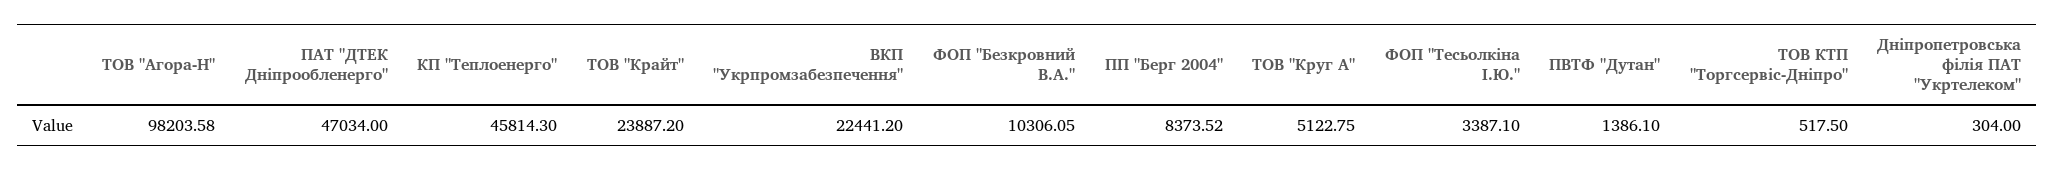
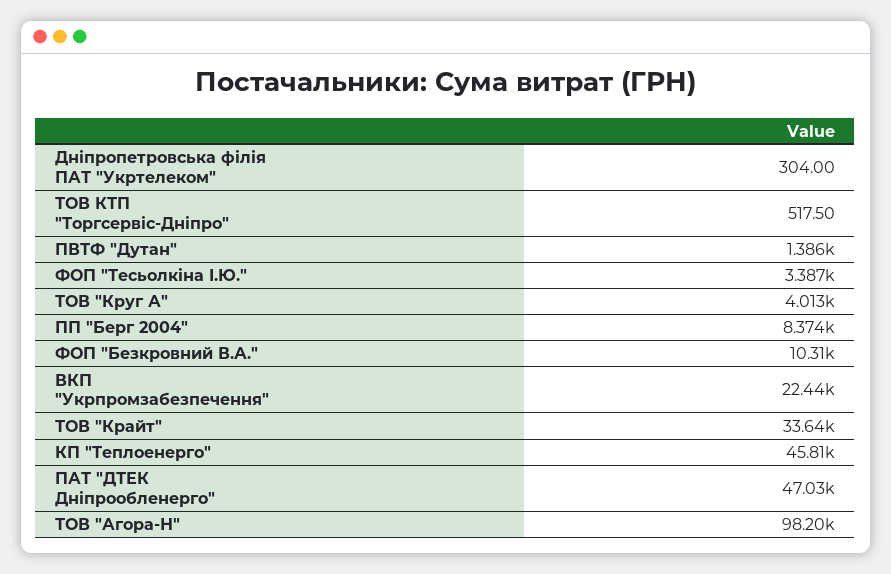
ТОВ "Крайт": 23887.2 -> 33640
ТОВ "Круг А": 5122.75 -> 4013

